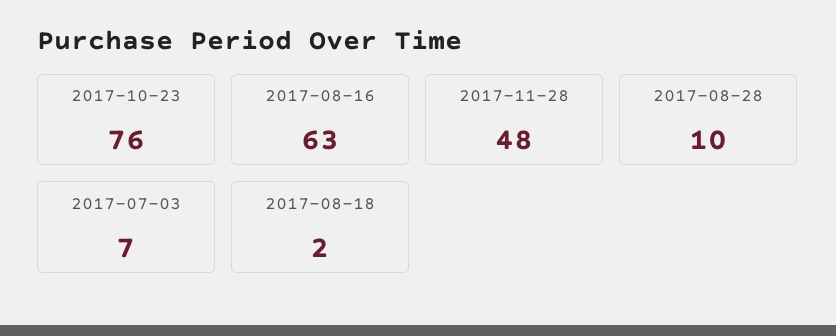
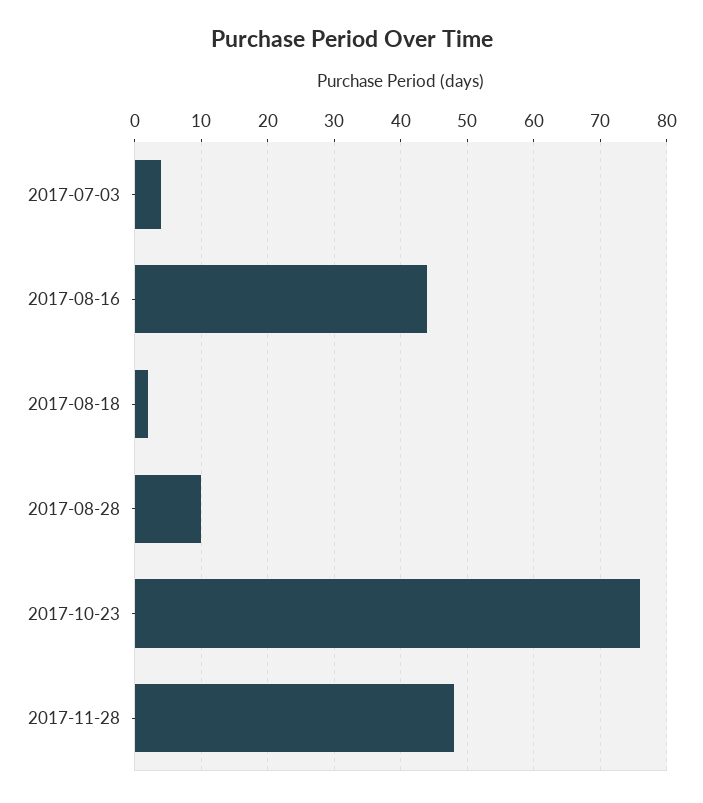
2017-08-16: 63 -> 44
2017-07-03: 7 -> 4

